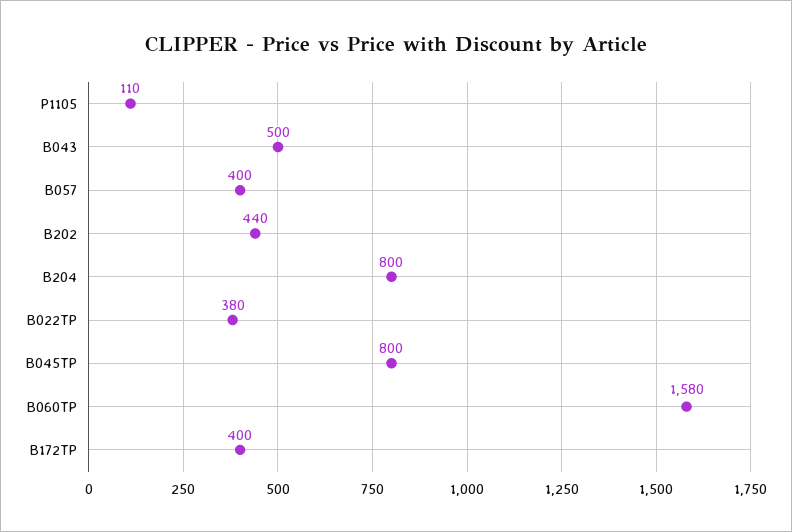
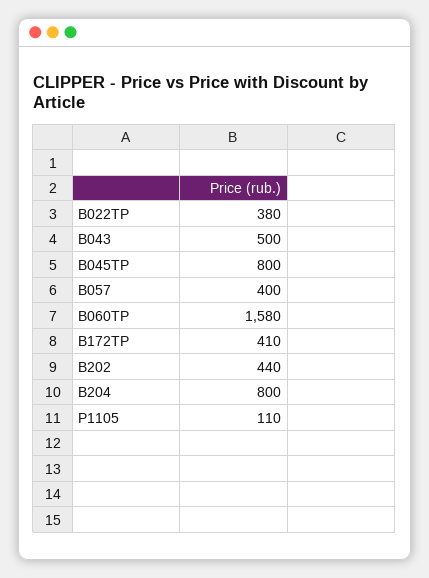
B172TP: 400 -> 410

